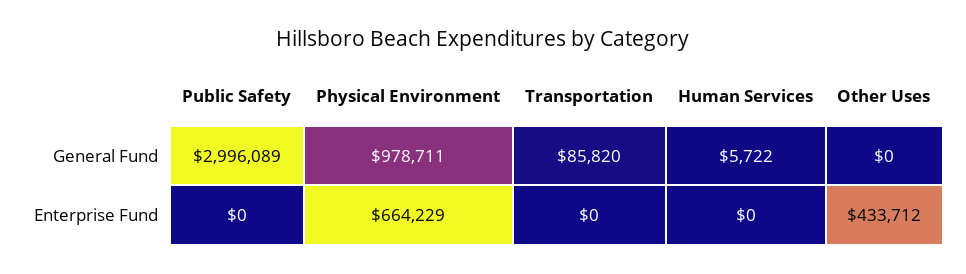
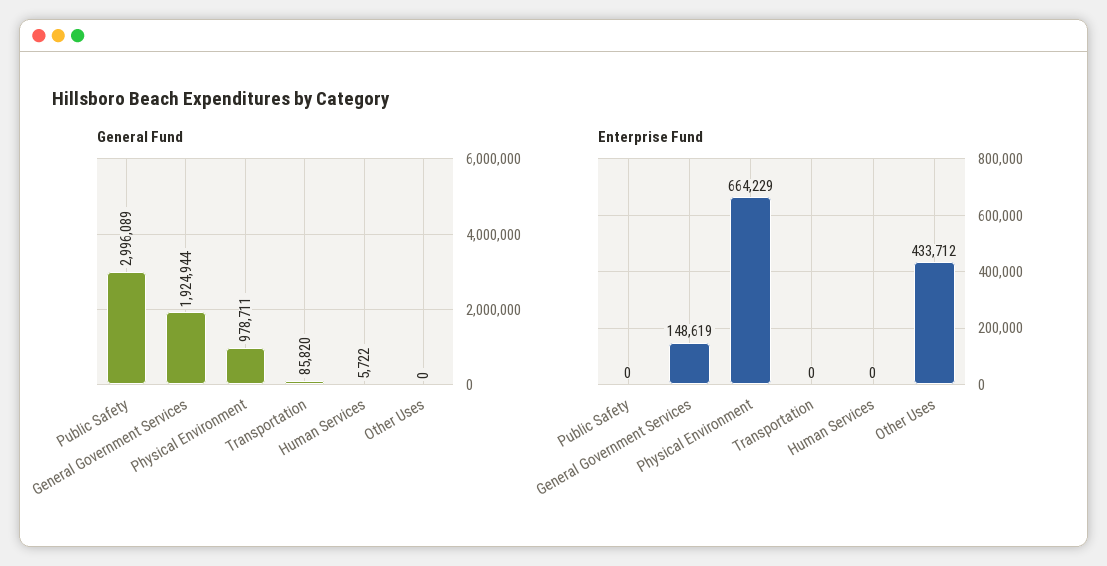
General Fund, General Government Services: none -> 1924944
Enterprise Fund, General Government Services: none -> 148619

